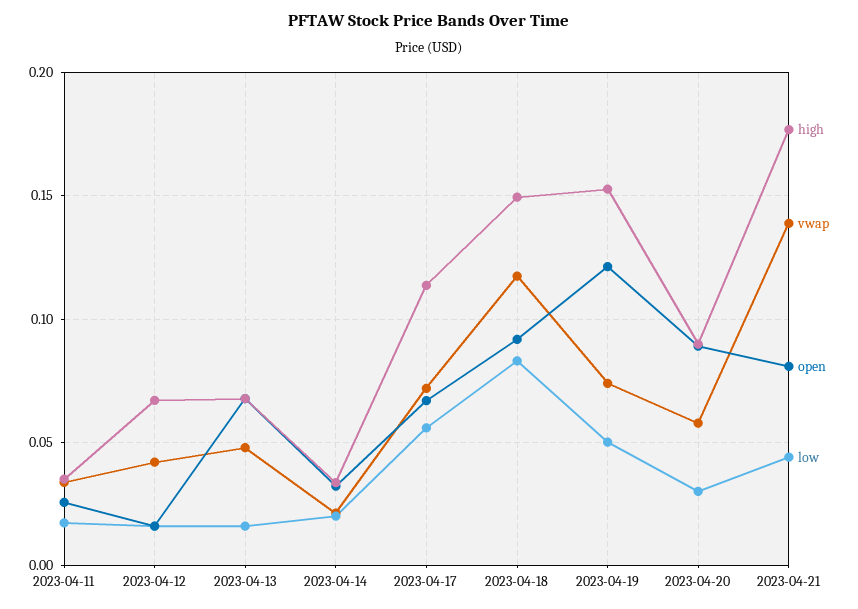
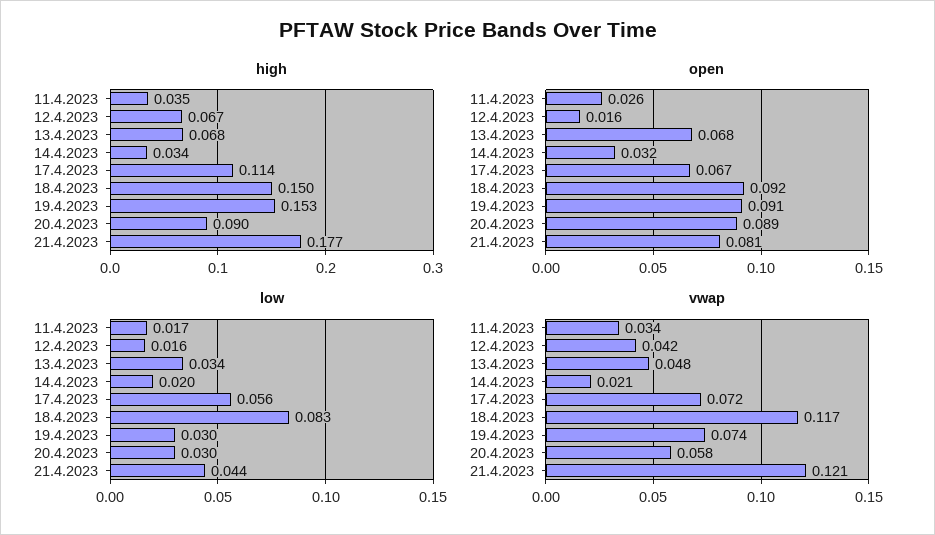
low, 2023-04-13: 0.015 -> 0.034
open, 2023-04-19: 0.12 -> 0.091
low, 2023-04-19: 0.05 -> 0.03
vwap, 2023-04-21: 0.14 -> 0.121

